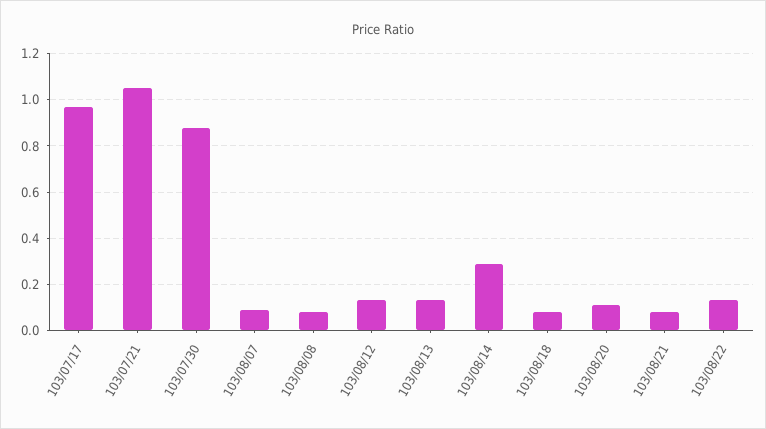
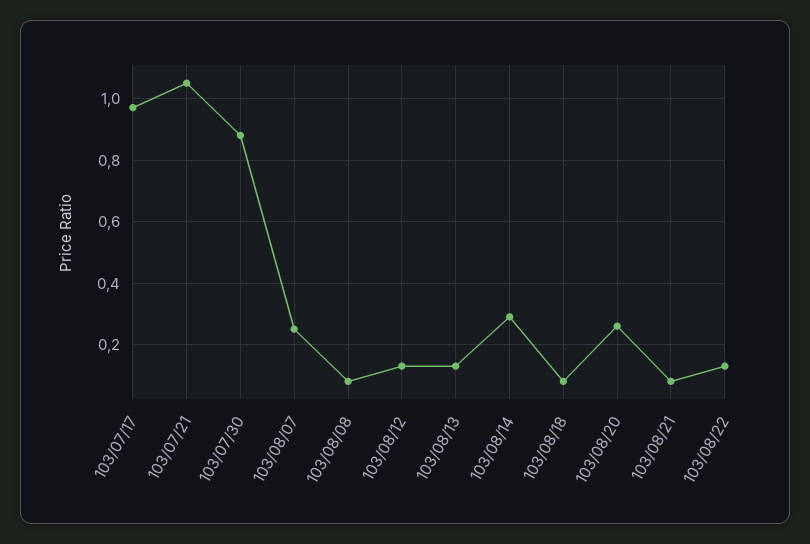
103/08/07: 0.1 -> 0.25
103/08/20: 0.1 -> 0.25

